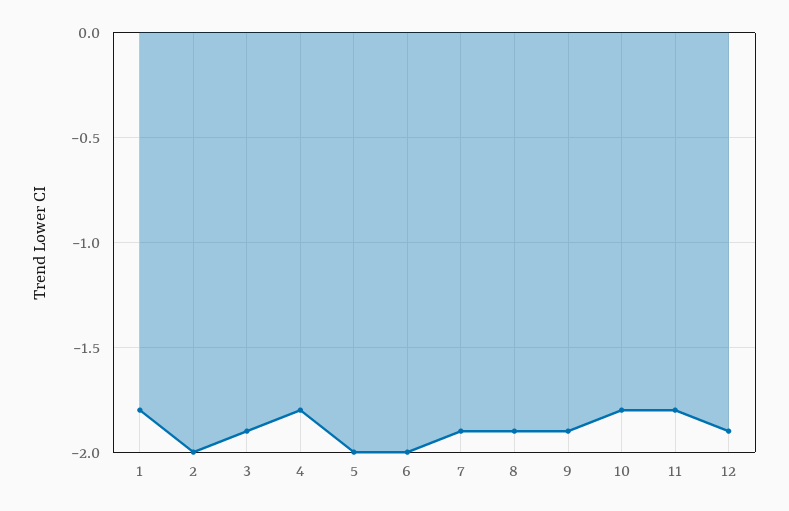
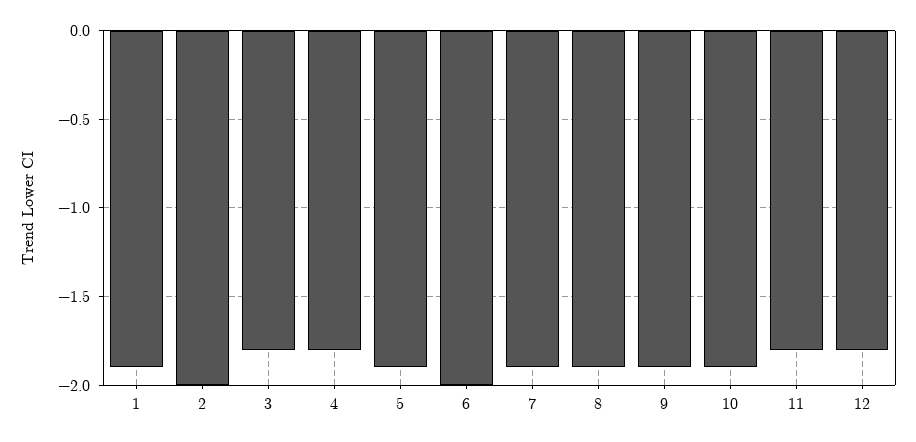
1: -1.8 -> -1.9
3: -1.9 -> -1.8
5: -2 -> -1.9
10: -1.8 -> -1.9
12: -1.9 -> -1.8

